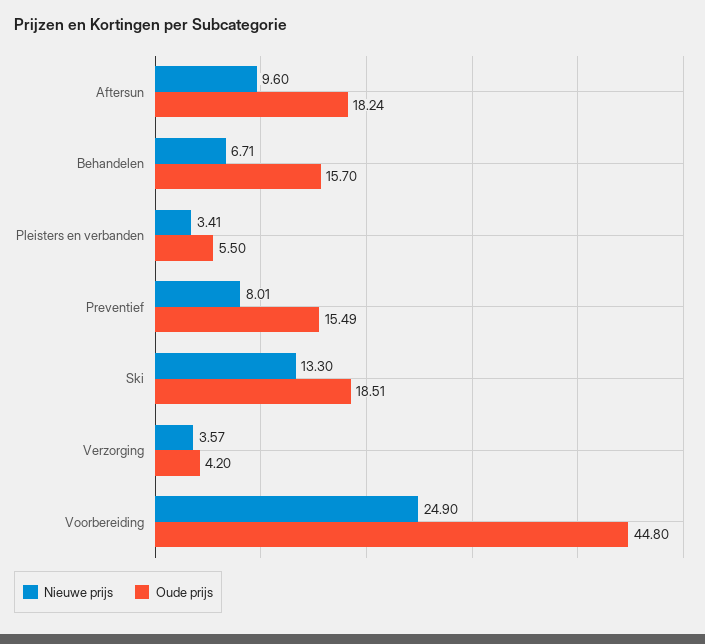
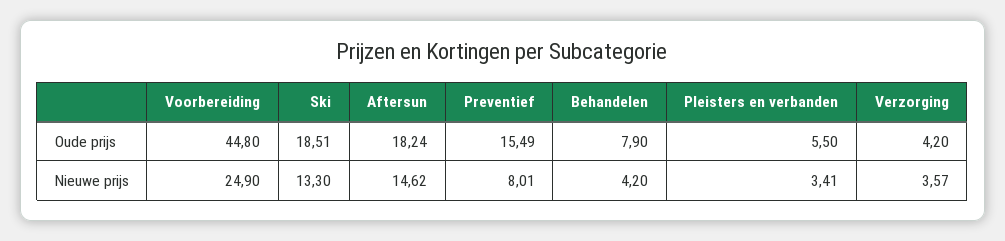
Nieuwe prijs, Aftersun: 9.6 -> 14.62
Nieuwe prijs, Behandelen: 6.71 -> 4.2
Oude prijs, Behandelen: 15.7 -> 7.9

